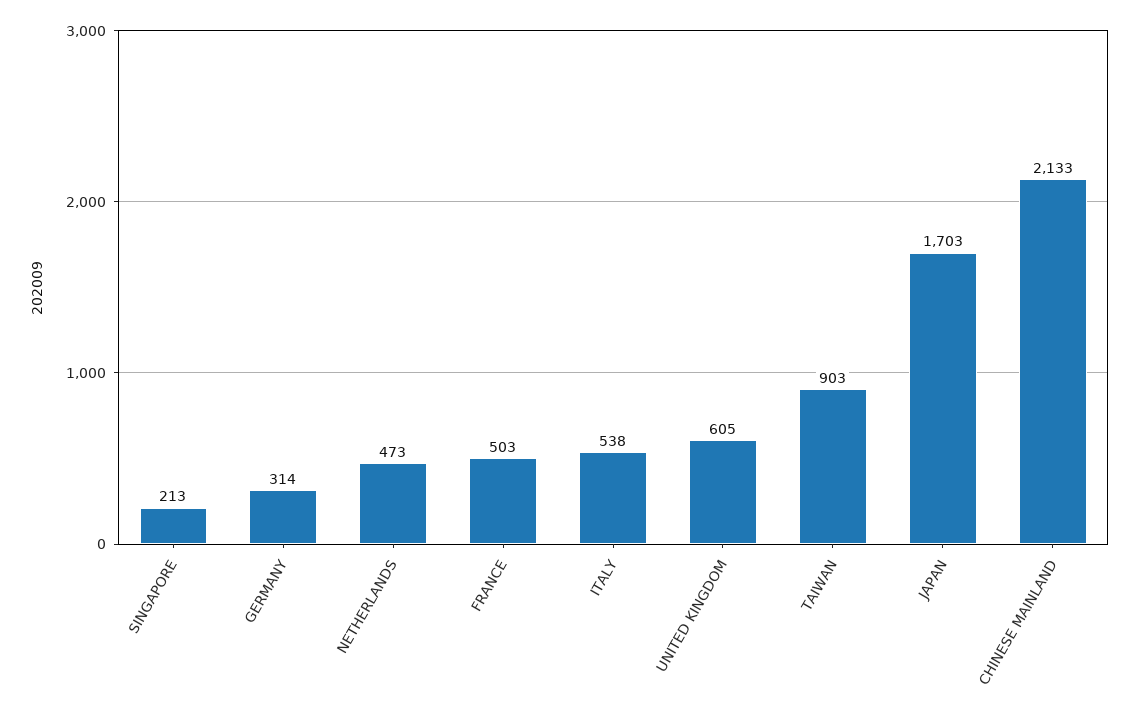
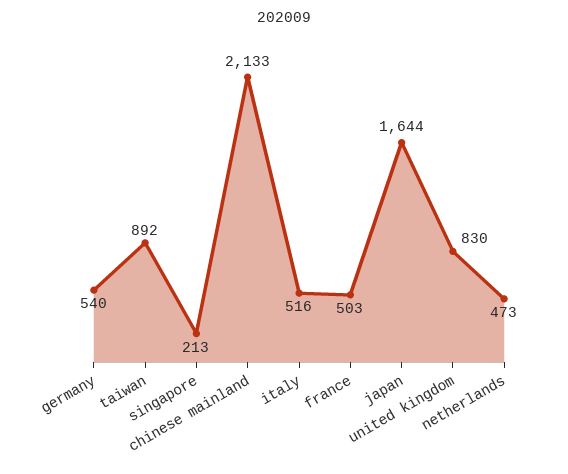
GERMANY: 314 -> 540
ITALY: 538 -> 516
UNITED KINGDOM: 605 -> 830
TAIWAN: 903 -> 892
JAPAN: 1703 -> 1644

